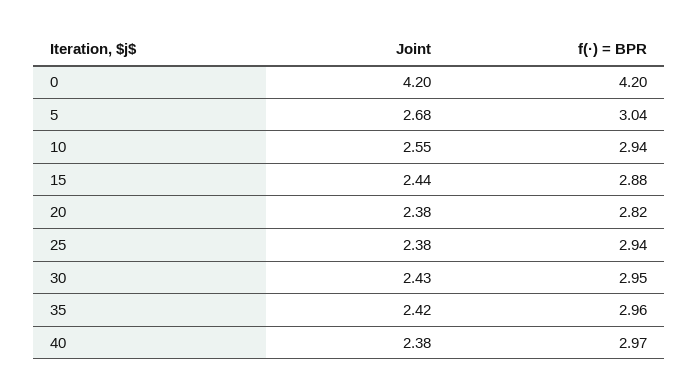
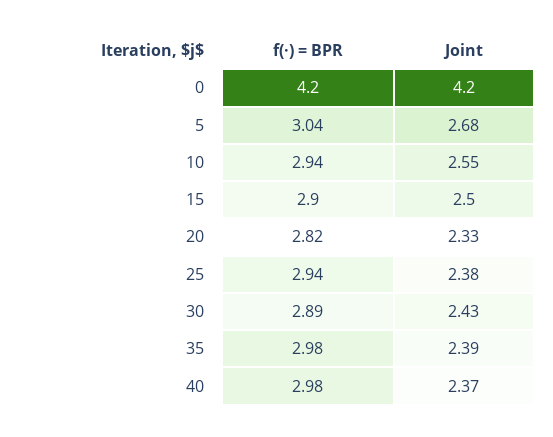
Joint, 15: 2.44 -> 2.5
f(·) = BPR, 15: 2.88 -> 2.9
Joint, 20: 2.38 -> 2.33
f(·) = BPR, 30: 2.95 -> 2.89
Joint, 35: 2.42 -> 2.39
f(·) = BPR, 35: 2.96 -> 2.98
Joint, 40: 2.38 -> 2.37
f(·) = BPR, 40: 2.97 -> 2.98

